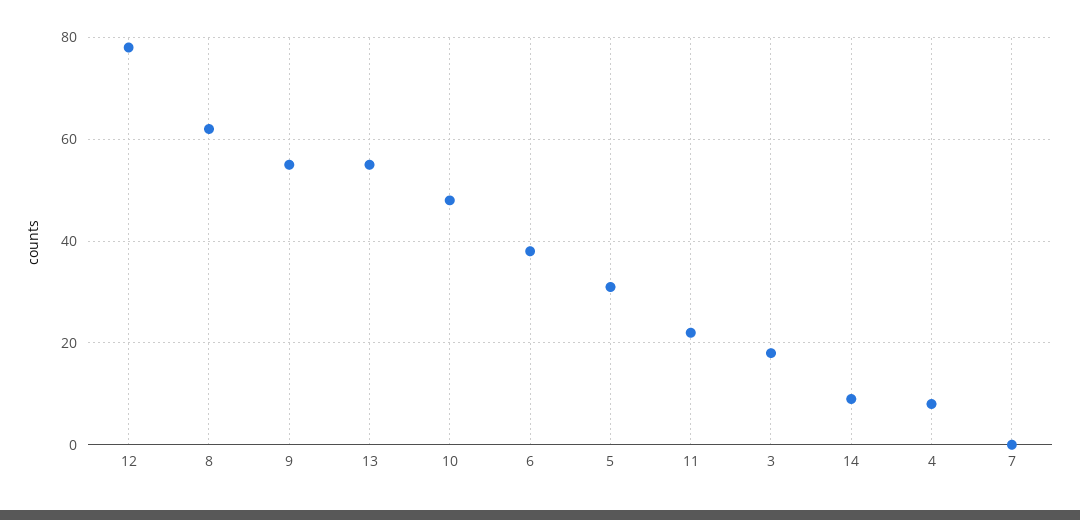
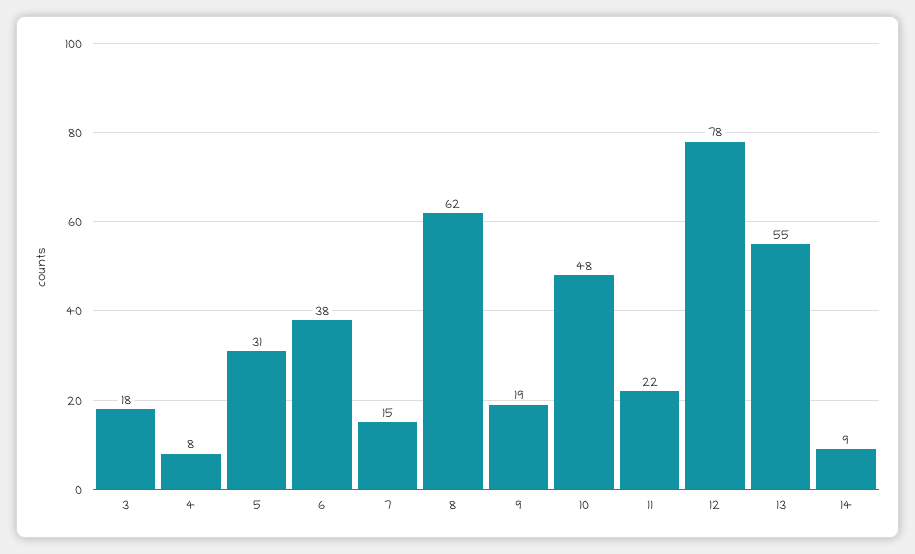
9: 55 -> 19
7: 0 -> 15

